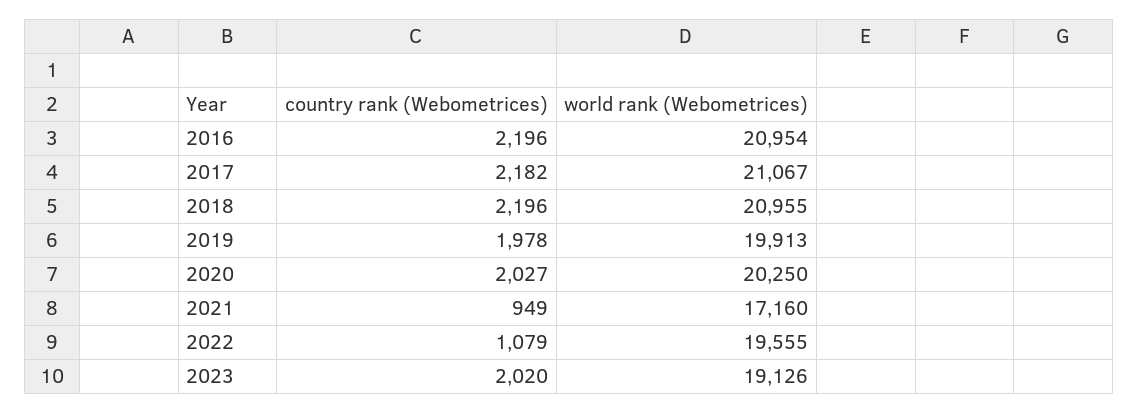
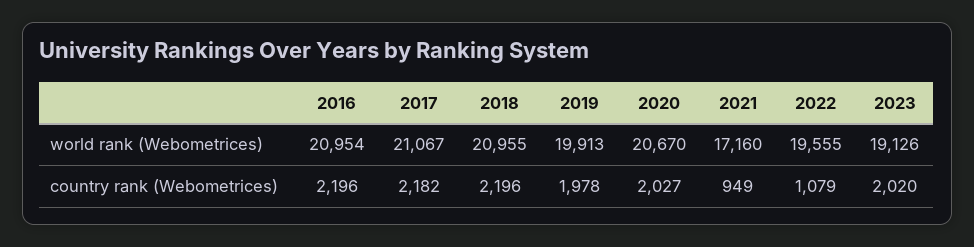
world rank (Webometrices), 2020: 20250 -> 20670

